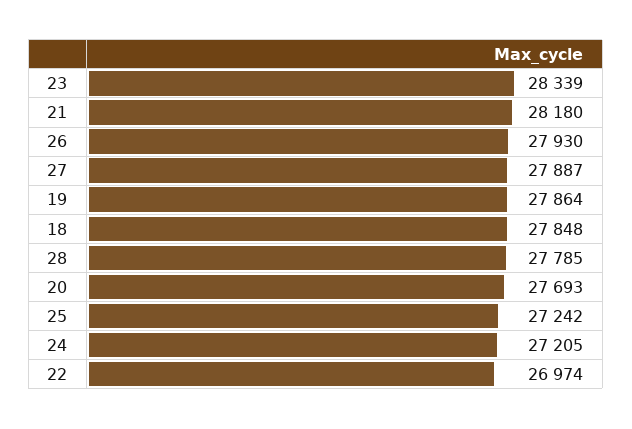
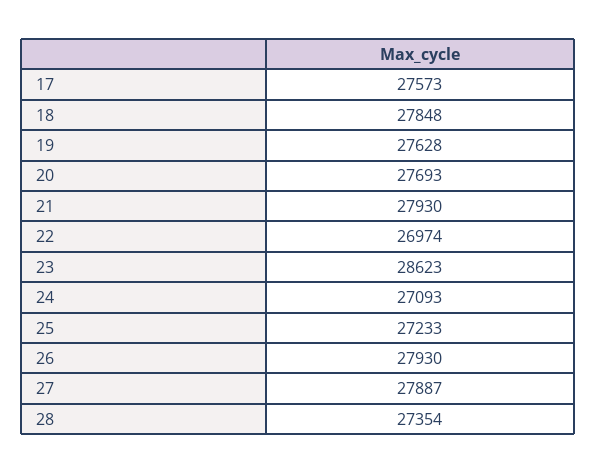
23: 28339 -> 28623
21: 28180 -> 27930
19: 27864 -> 27628
28: 27785 -> 27354
25: 27242 -> 27233
24: 27205 -> 27093
17: none -> 27573

